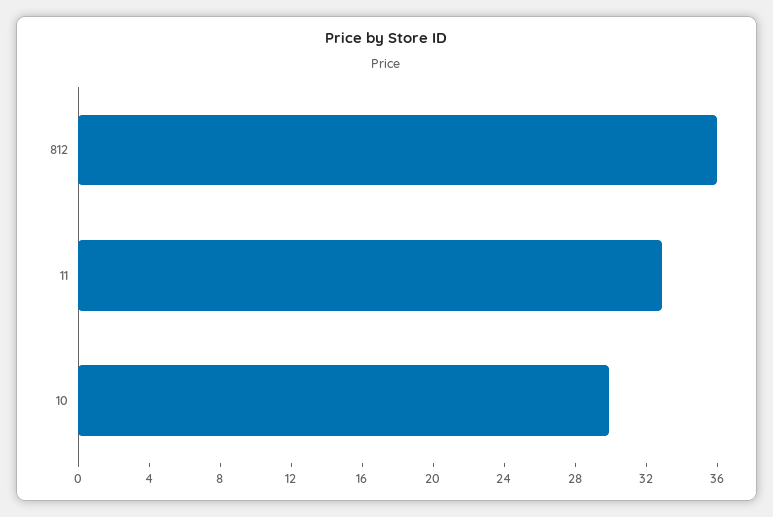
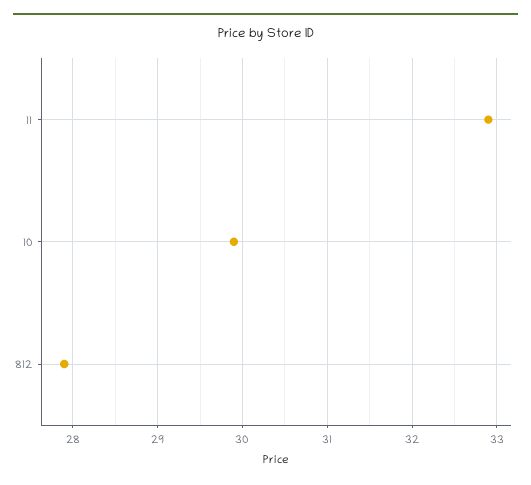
812: 36 -> 27.9

